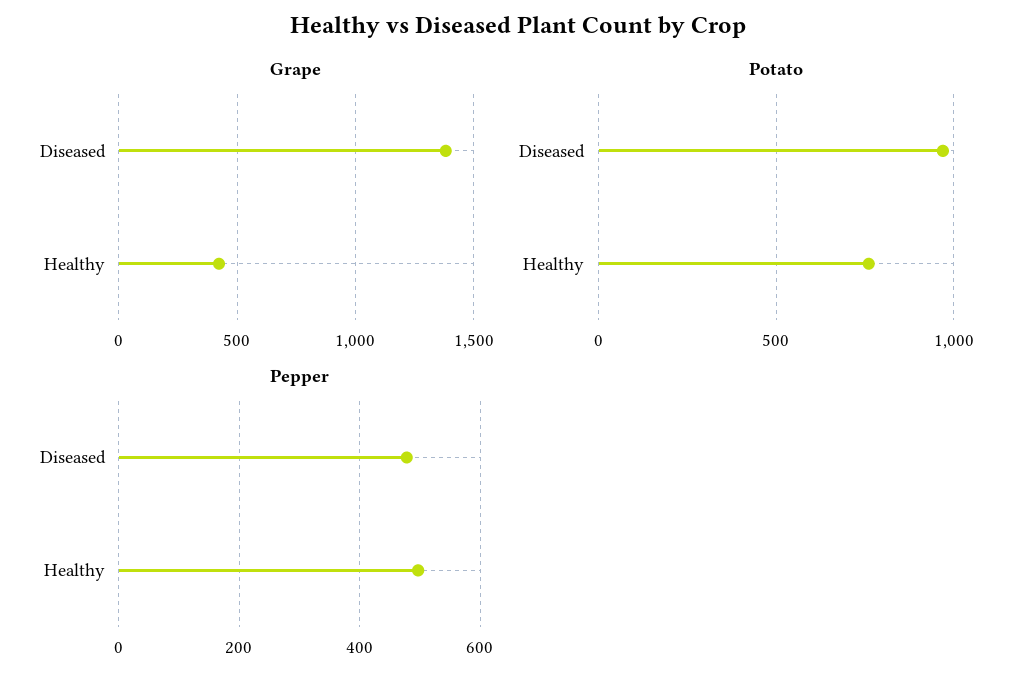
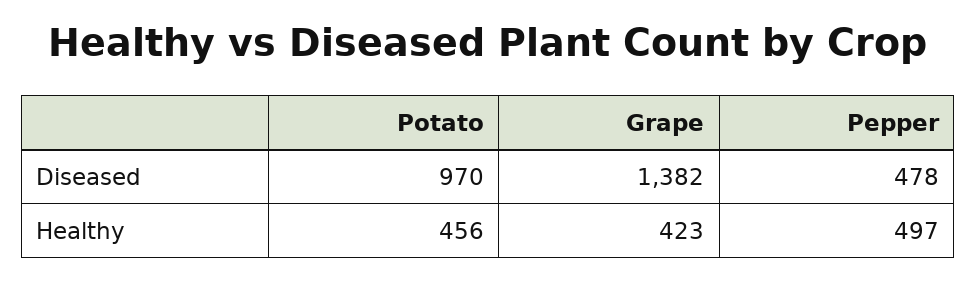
Potato, Healthy: 750 -> 456

